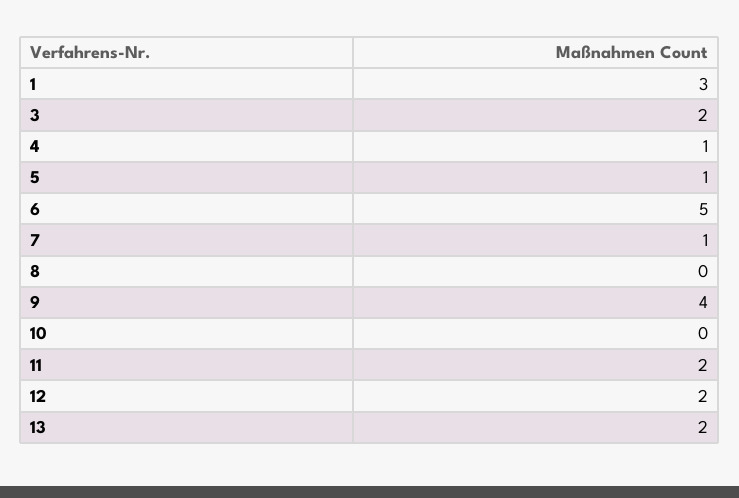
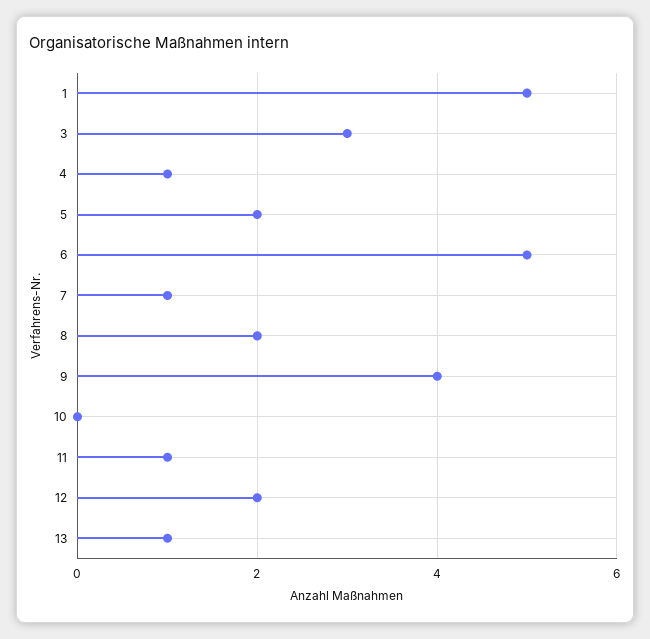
1: 3 -> 5
3: 2 -> 3
5: 1 -> 2
8: 0 -> 2
11: 2 -> 1
13: 2 -> 1

